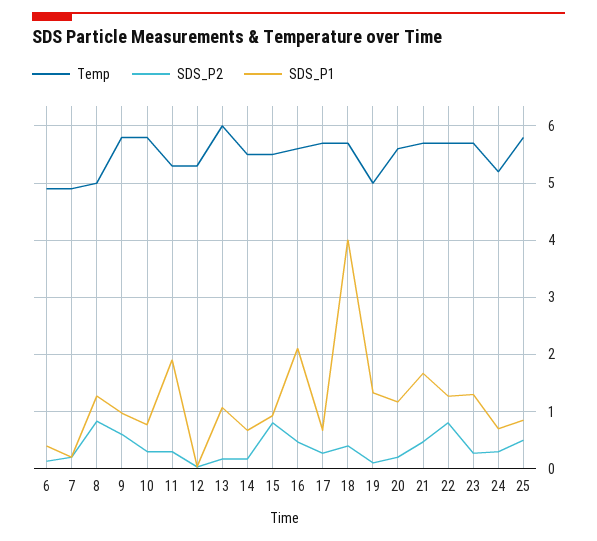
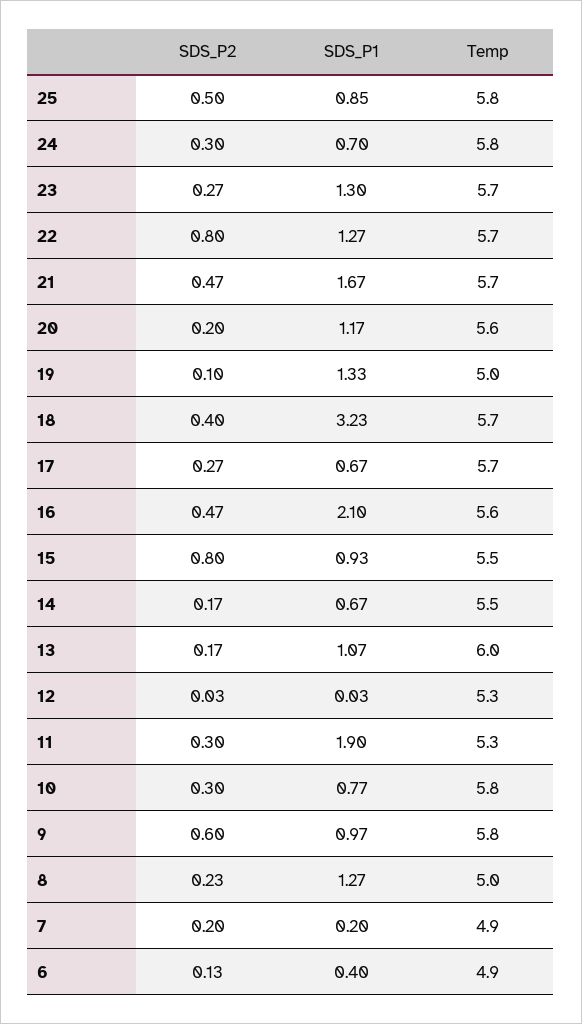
SDS_P2, 8: 0.8 -> 0.23
SDS_P1, 18: 4 -> 3.23
Temp, 24: 5.2 -> 5.8

